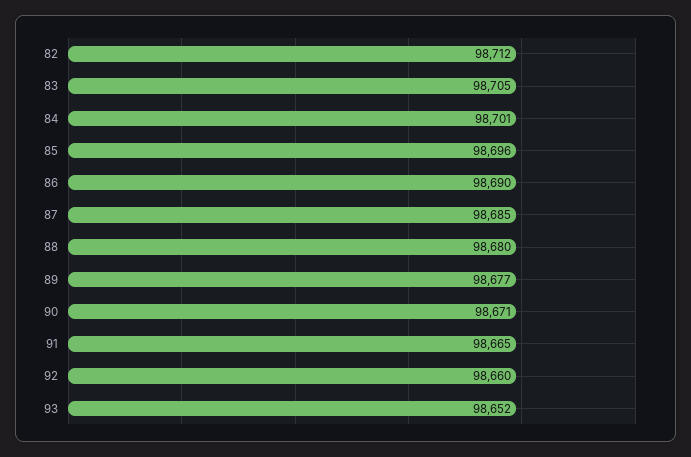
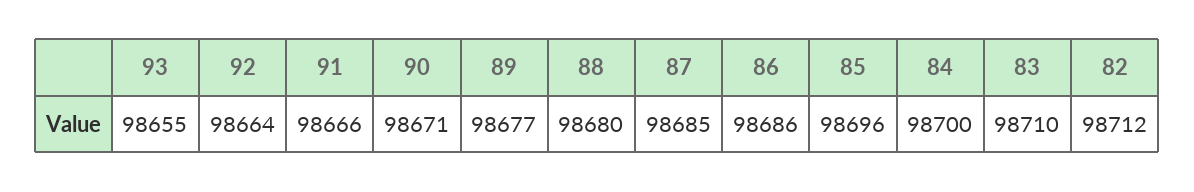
83: 98705 -> 98710
84: 98701 -> 98700
86: 98690 -> 98686
91: 98665 -> 98666
92: 98660 -> 98664
93: 98652 -> 98655

